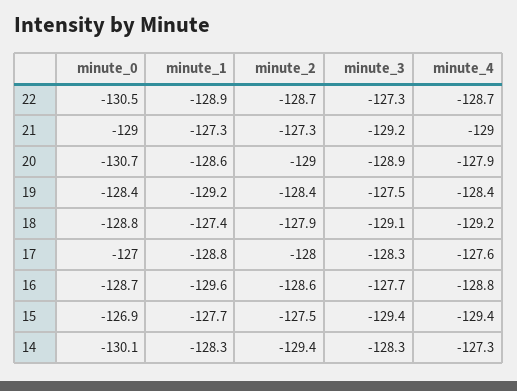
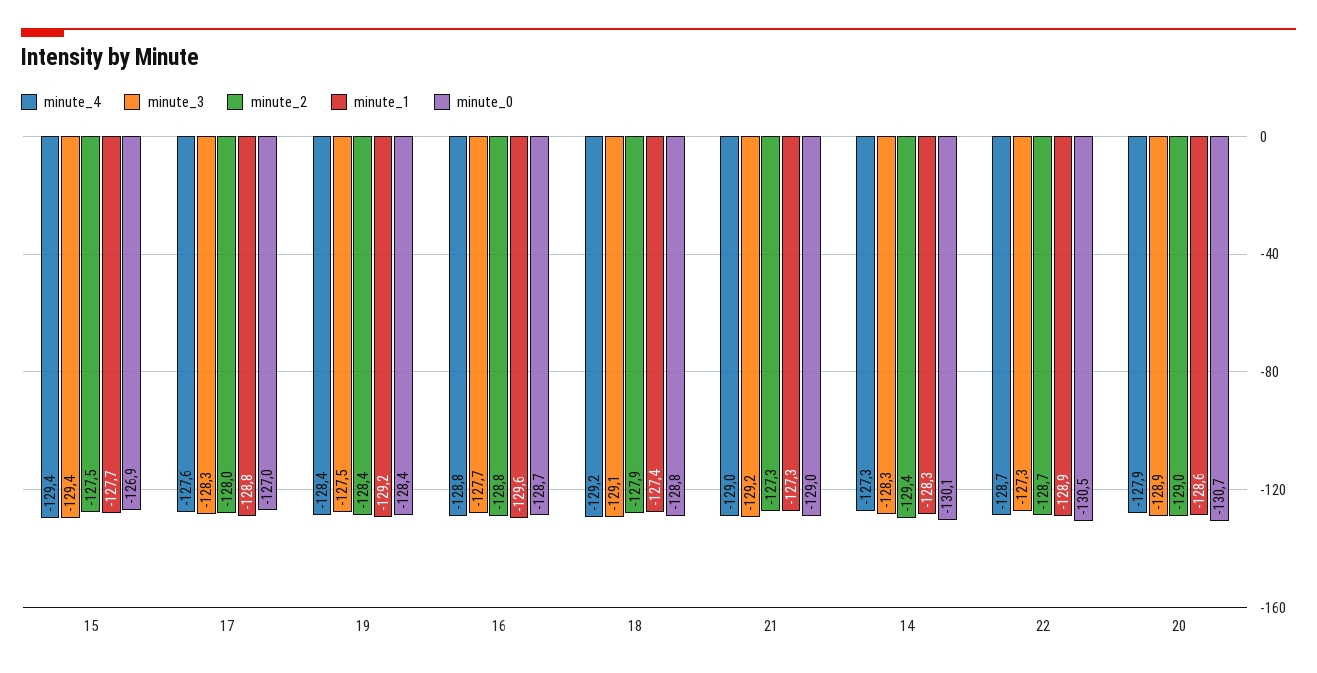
minute_2, 16: -128.6 -> -128.8

